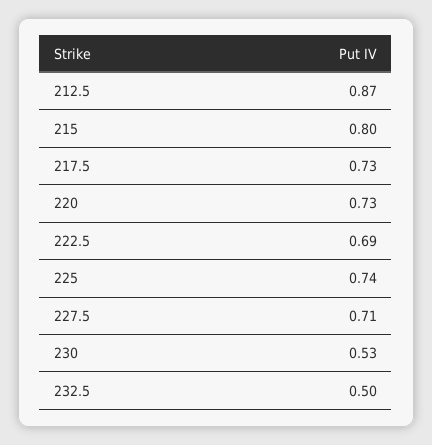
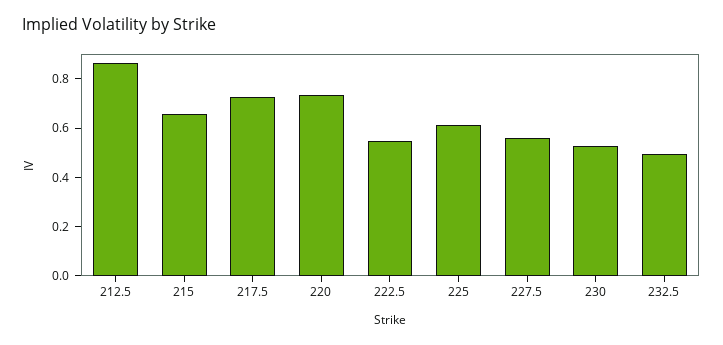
215: 0.8 -> 0.65
222.5: 0.69 -> 0.55
225: 0.74 -> 0.6
227.5: 0.71 -> 0.55

